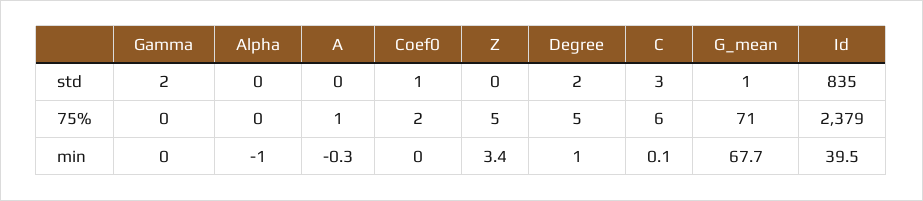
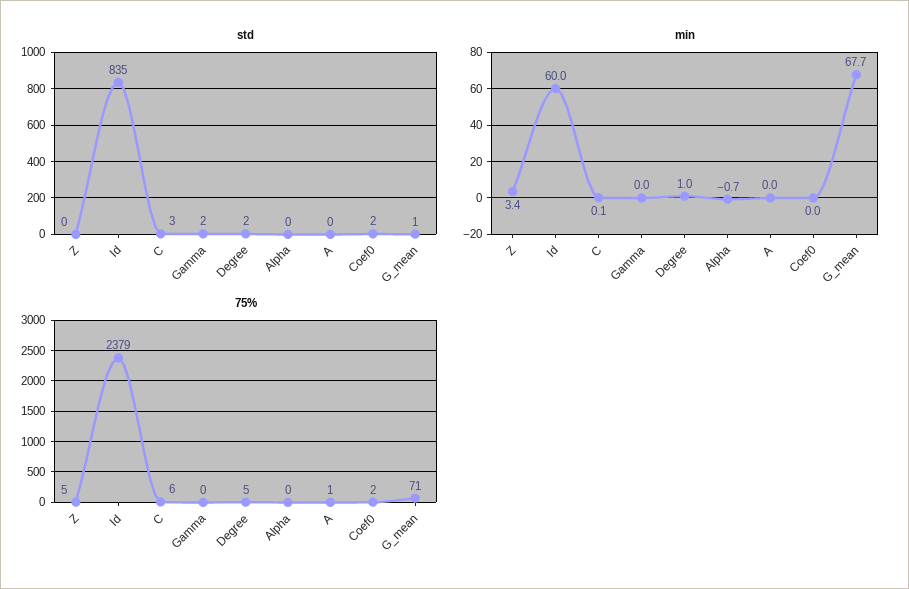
std, Coef0: 1 -> 2
min, Alpha: -1 -> -0.7
min, A: -0.3 -> 0
min, Id: 39.5 -> 60

